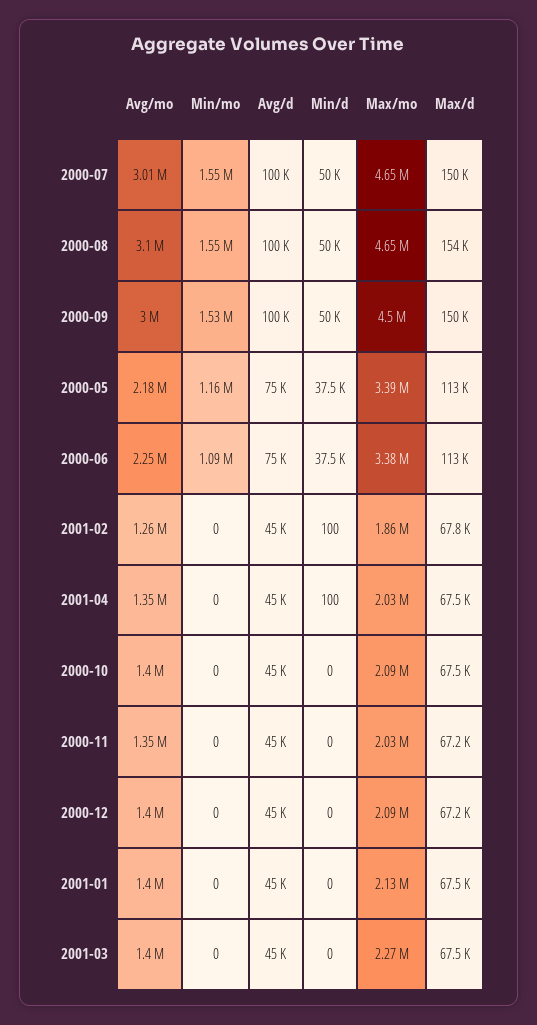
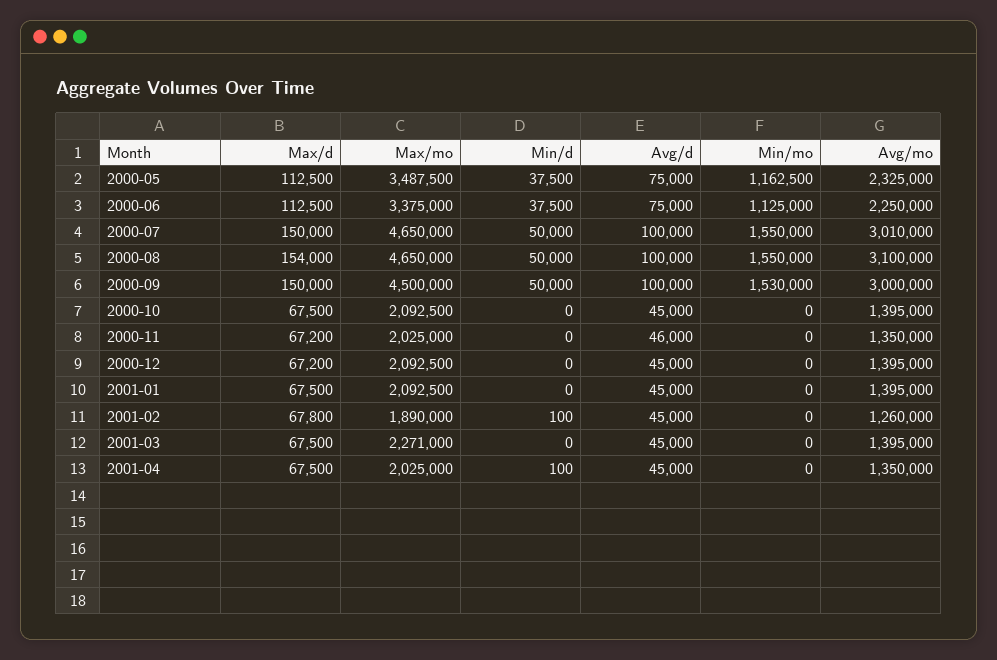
Avg/mo, 2000-05: 2180000 -> 2325000
Max/mo, 2000-05: 3390000 -> 3487500
Min/mo, 2000-06: 1090000 -> 1125000
Max/mo, 2001-02: 1860000 -> 1890000
Avg/d, 2000-11: 45000 -> 46000
Max/mo, 2001-01: 2130000 -> 2092500

